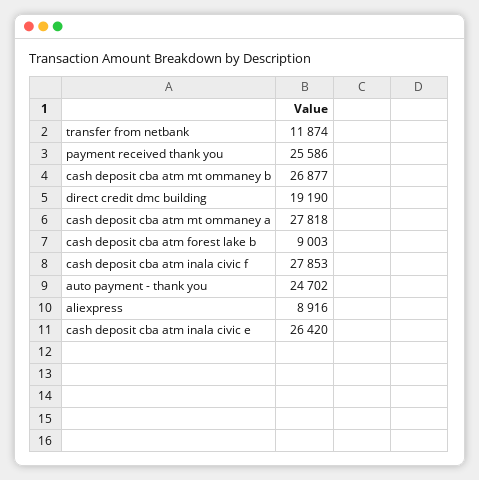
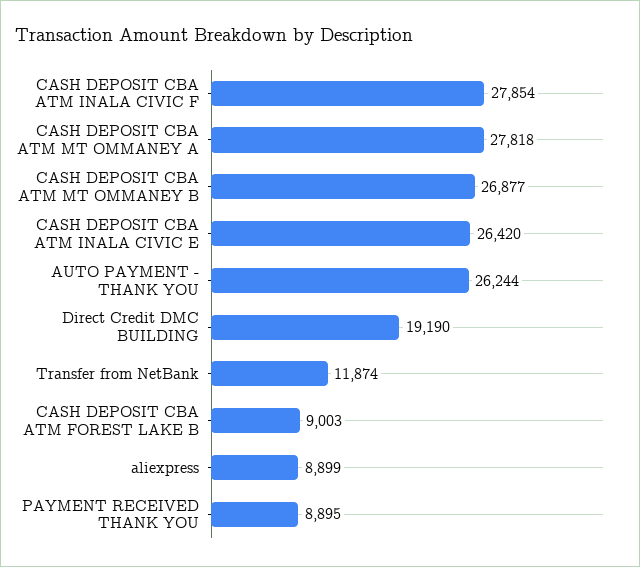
payment received thank you: 25586 -> 8895
cash deposit cba atm inala civic f: 27853 -> 27854
auto payment - thank you: 24702 -> 26244
aliexpress: 8916 -> 8899

